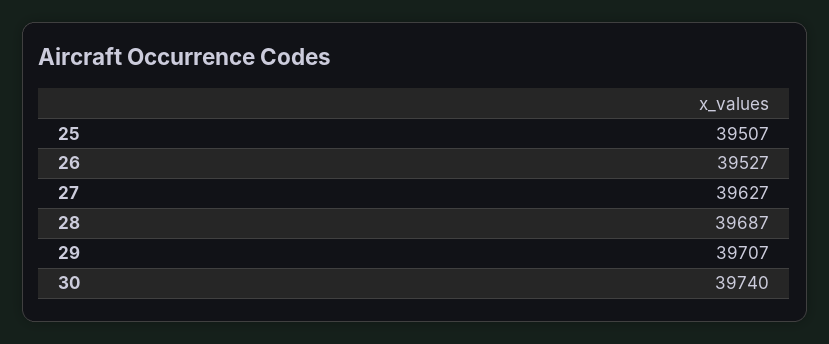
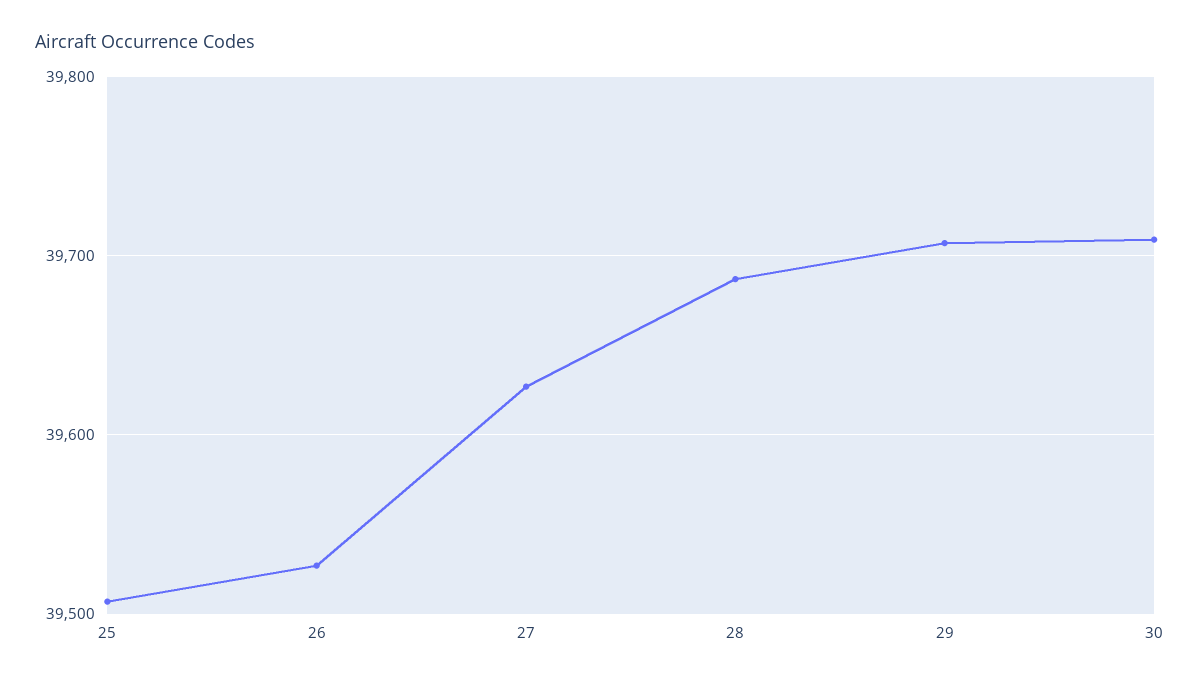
30: 39740 -> 39710

